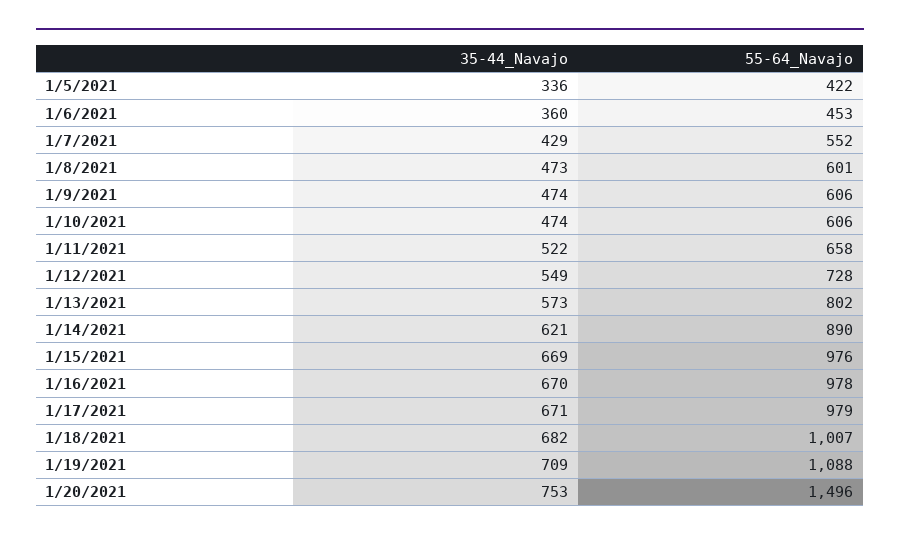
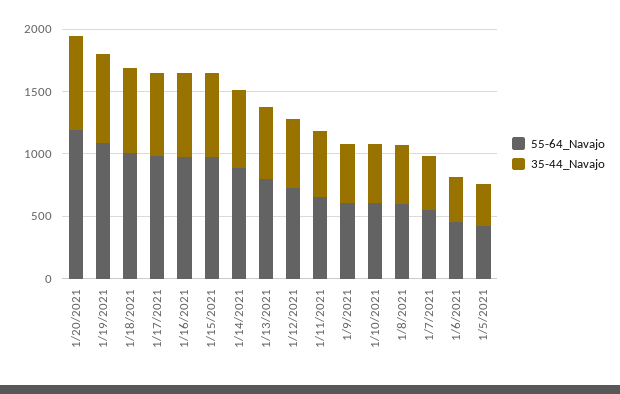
55-64_Navajo, 1/20/2021: 1496 -> 1200

